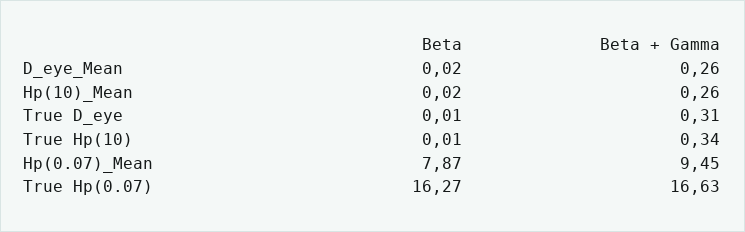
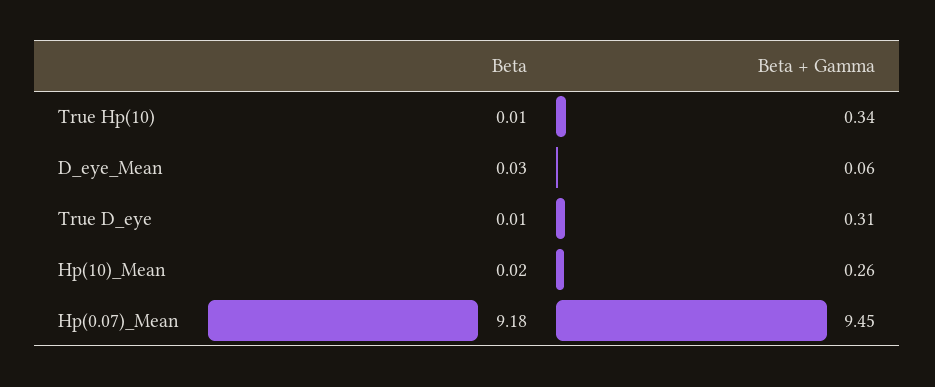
Beta, D_eye_Mean: 0.02 -> 0.03
Beta + Gamma, D_eye_Mean: 0.26 -> 0.06
Beta, Hp(0.07)_Mean: 7.87 -> 9.18
Beta, True Hp(0.07): 16.27 -> none
Beta + Gamma, True Hp(0.07): 16.63 -> none

